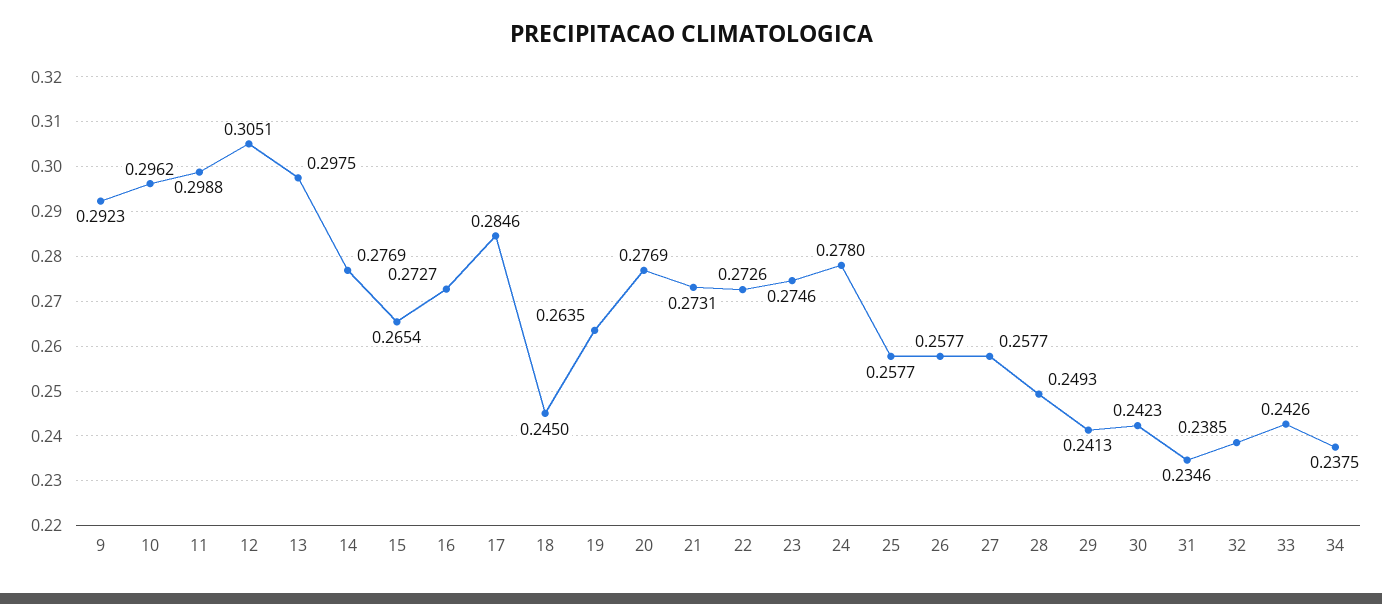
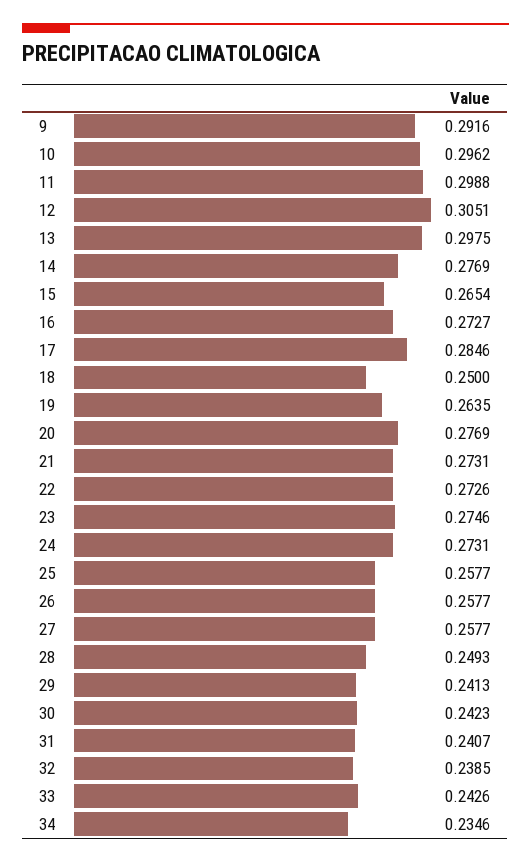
9: 0.2923 -> 0.2916
18: 0.245 -> 0.25
24: 0.278 -> 0.2731
31: 0.2346 -> 0.2407
34: 0.2375 -> 0.2346

